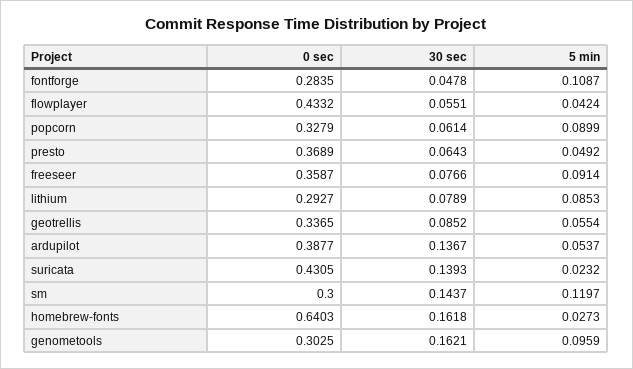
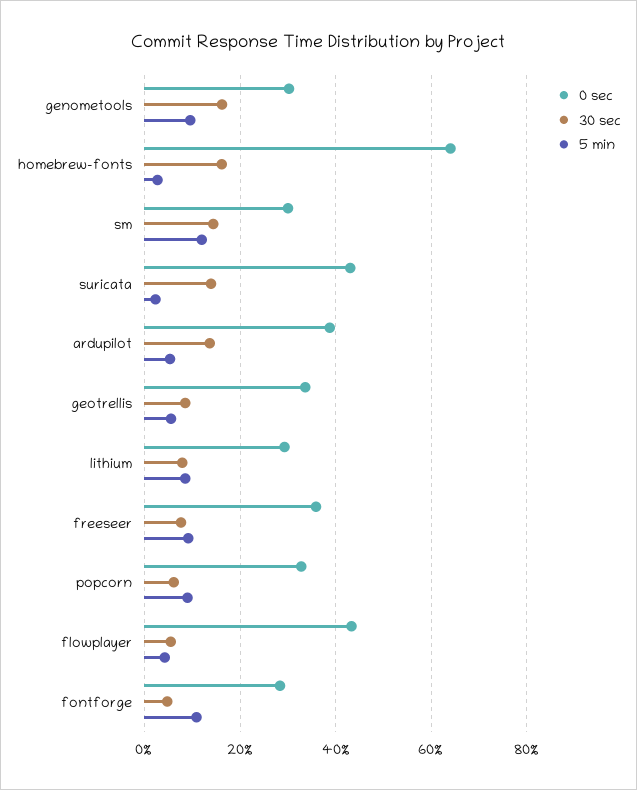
0 sec, presto: 0.3689 -> none
30 sec, presto: 0.0643 -> none
5 min, presto: 0.0492 -> none

